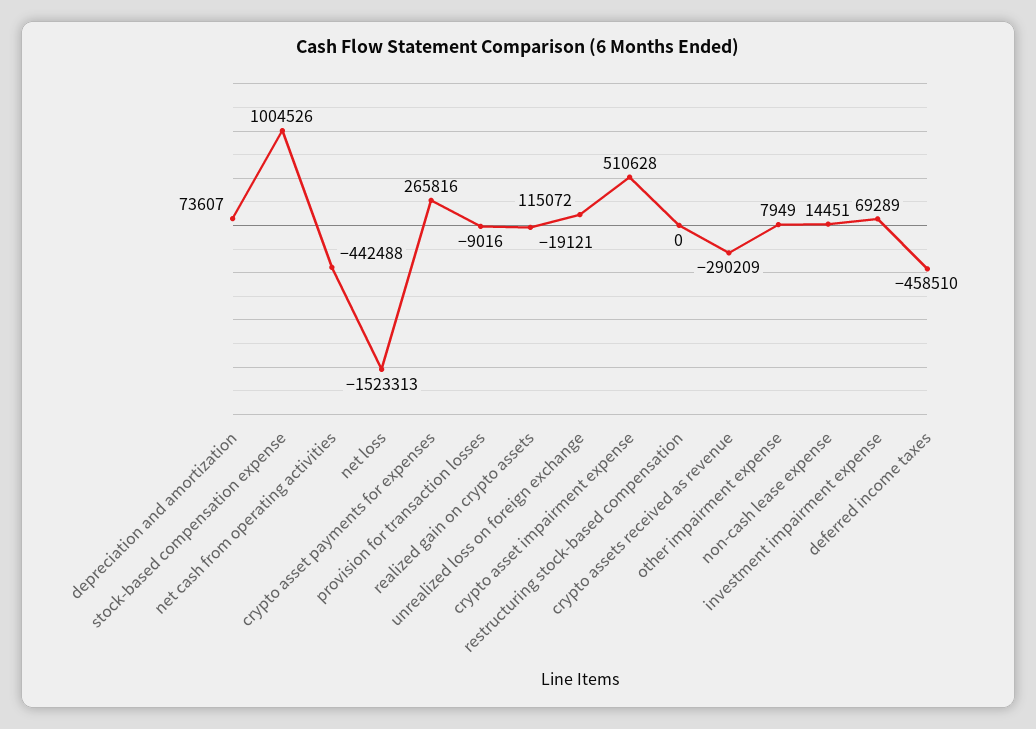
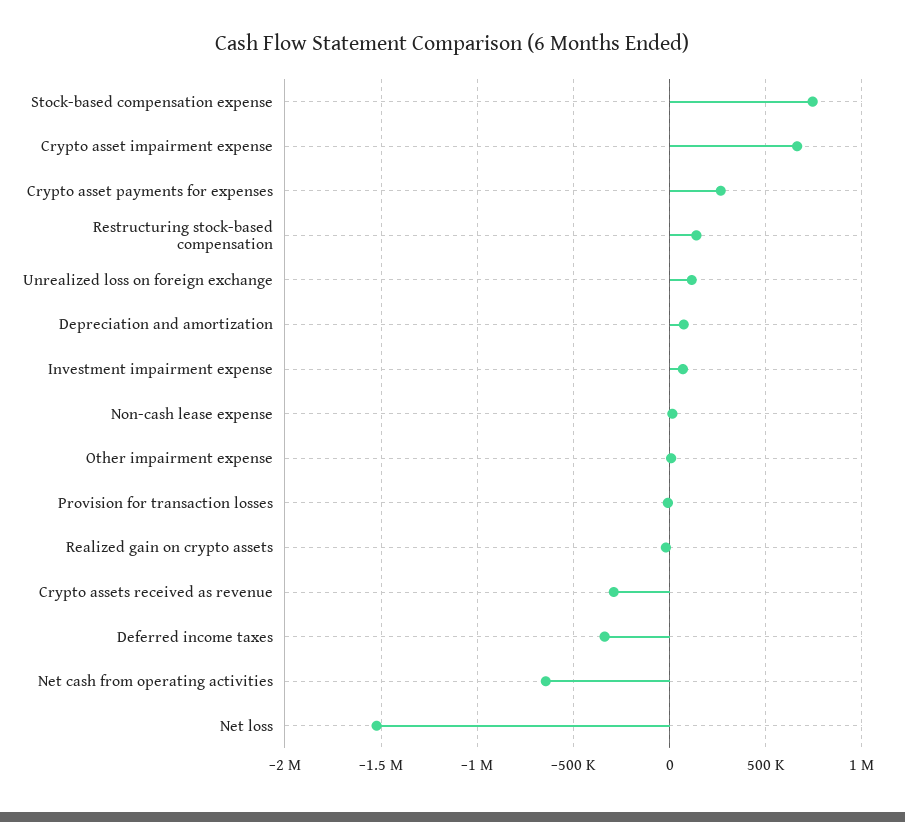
stock-based compensation expense: 1004526 -> 750000
net cash from operating activities: -442488 -> -650000
crypto asset impairment expense: 510628 -> 650000
restructuring stock-based compensation: 0 -> 150000
deferred income taxes: -458510 -> -350000

